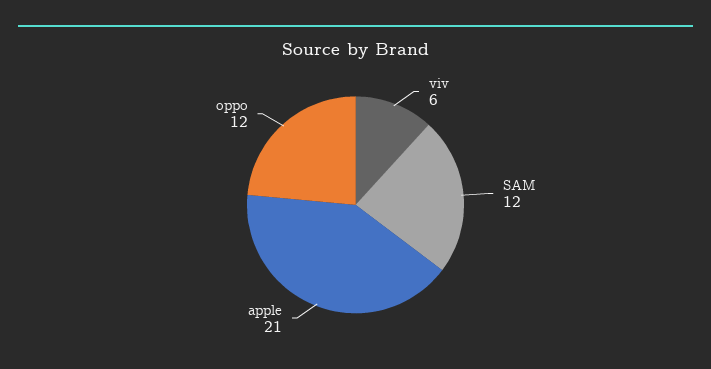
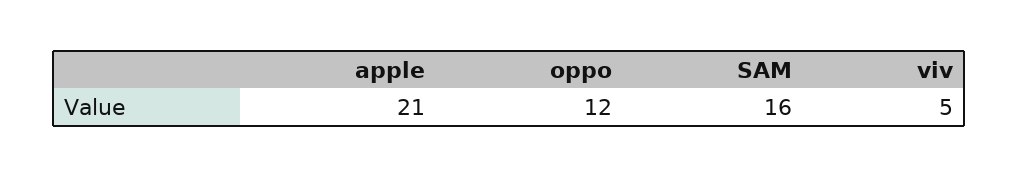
viv: 6 -> 5
SAM: 12 -> 16

